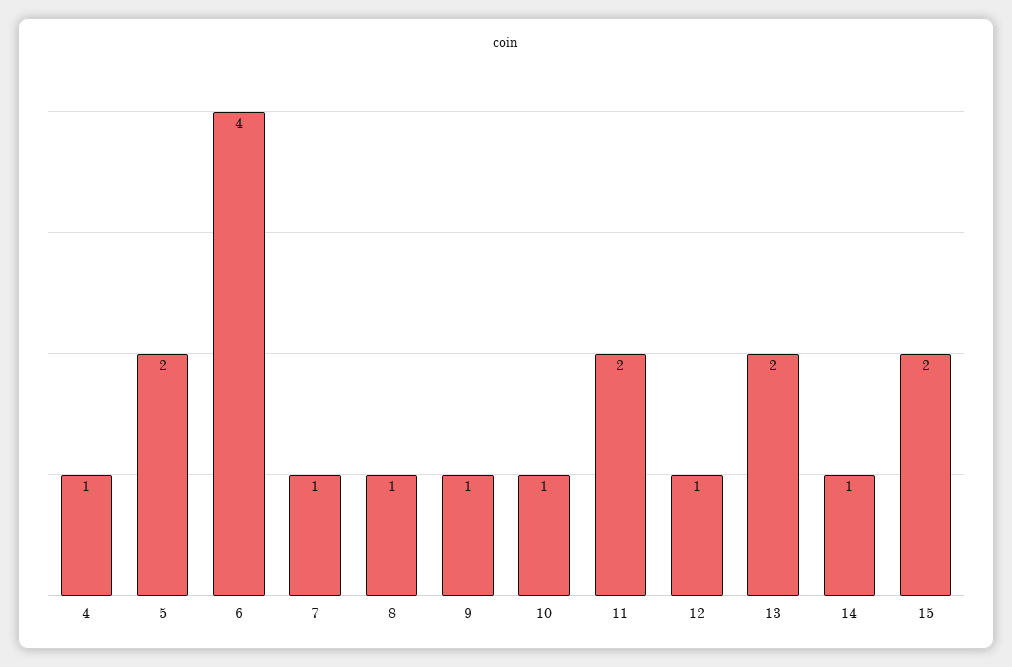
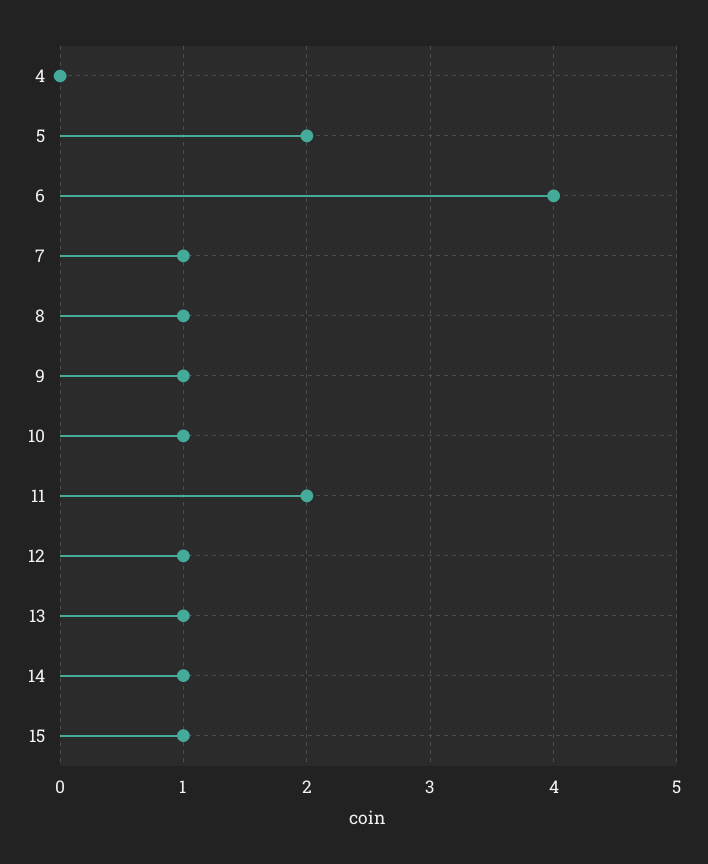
4: 1 -> 0
13: 2 -> 1
15: 2 -> 1

